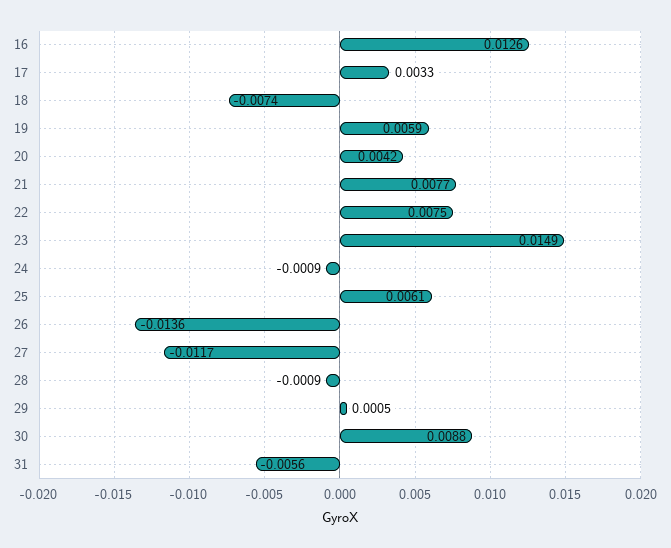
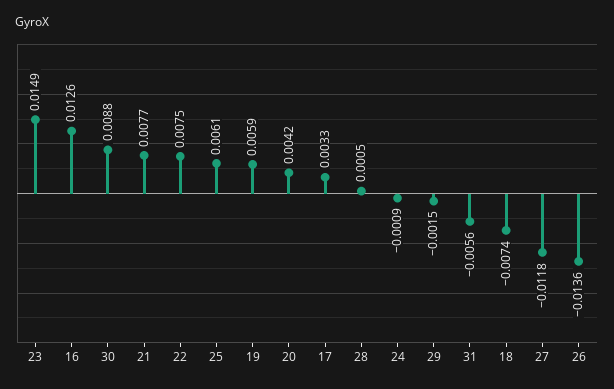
27: -0.0117 -> -0.0118
28: -0.0009 -> 0.0005
29: 0.0005 -> -0.0015

